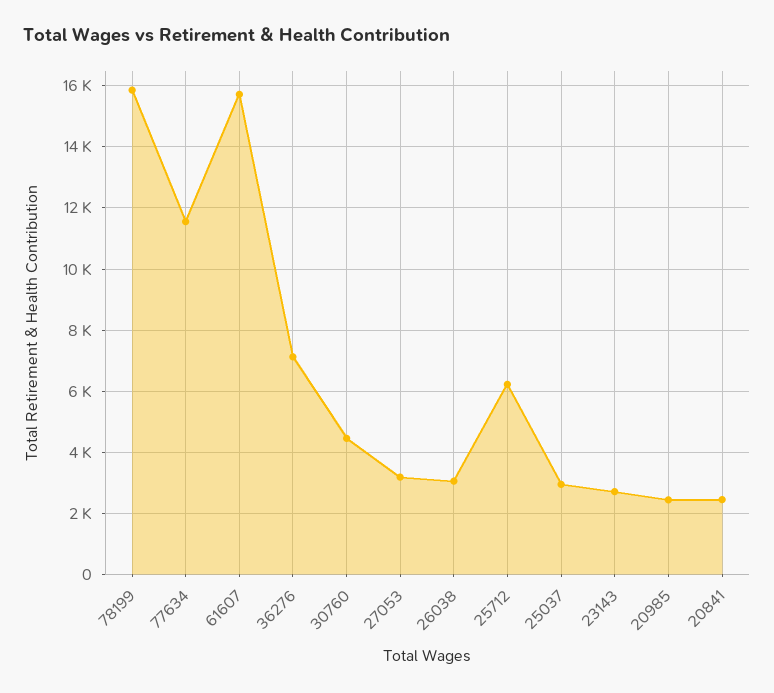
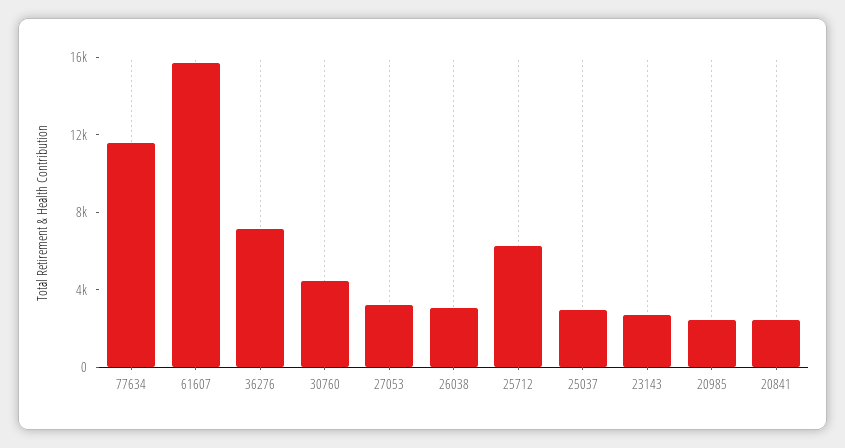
78199: 15800 -> none

